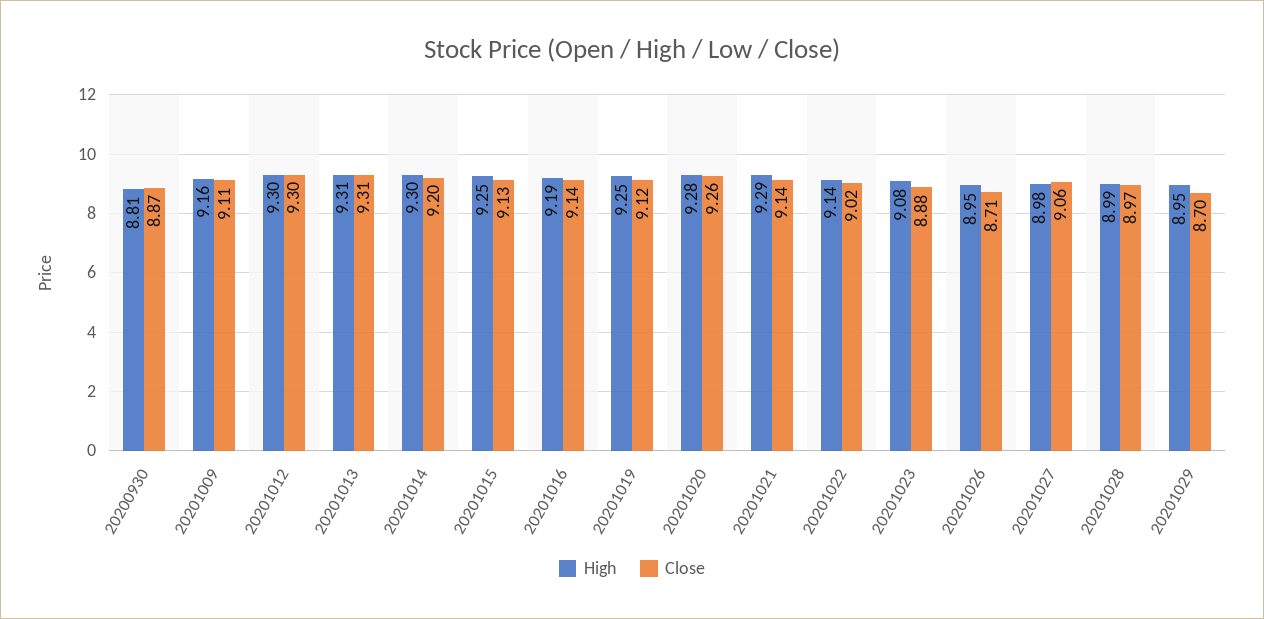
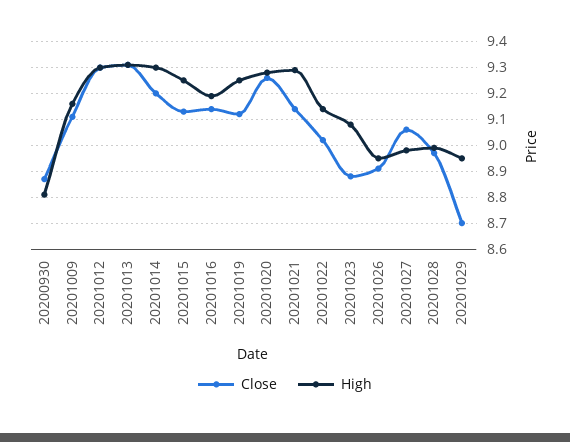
Close, 20201026: 8.71 -> 8.9

